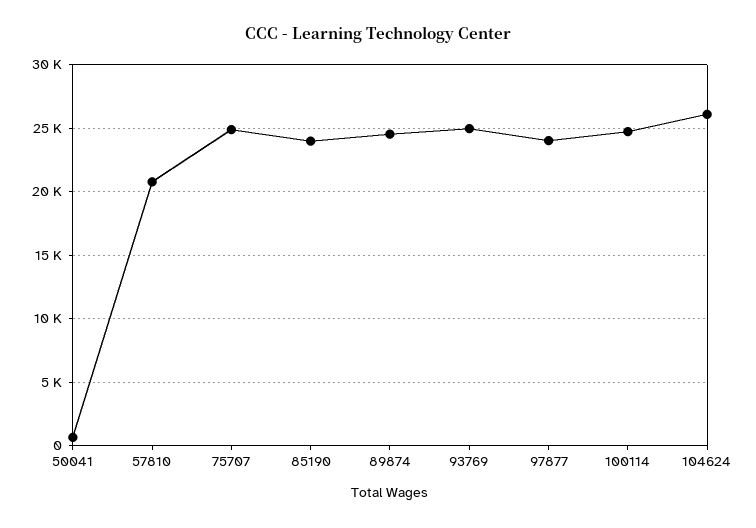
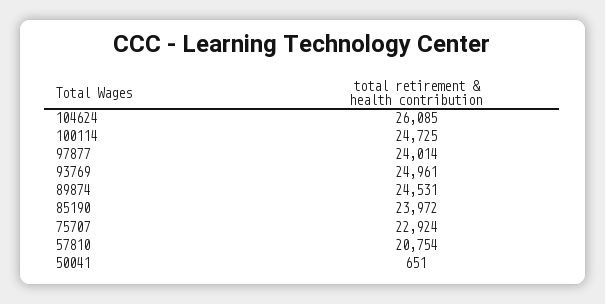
75707: 25000 -> 22924

